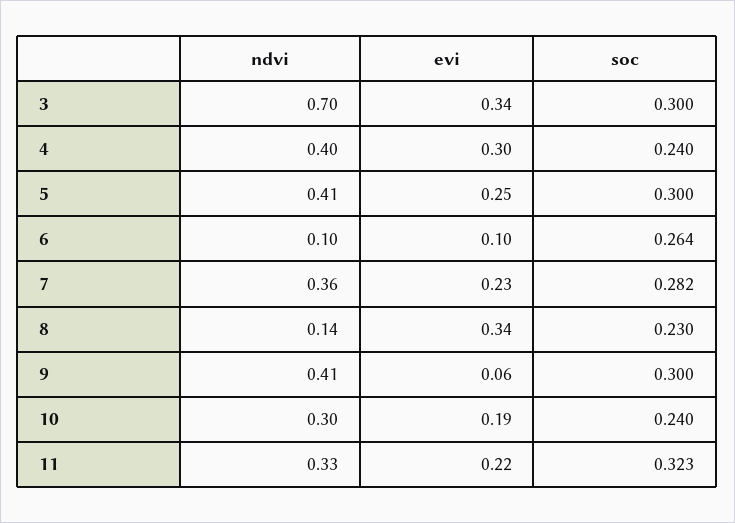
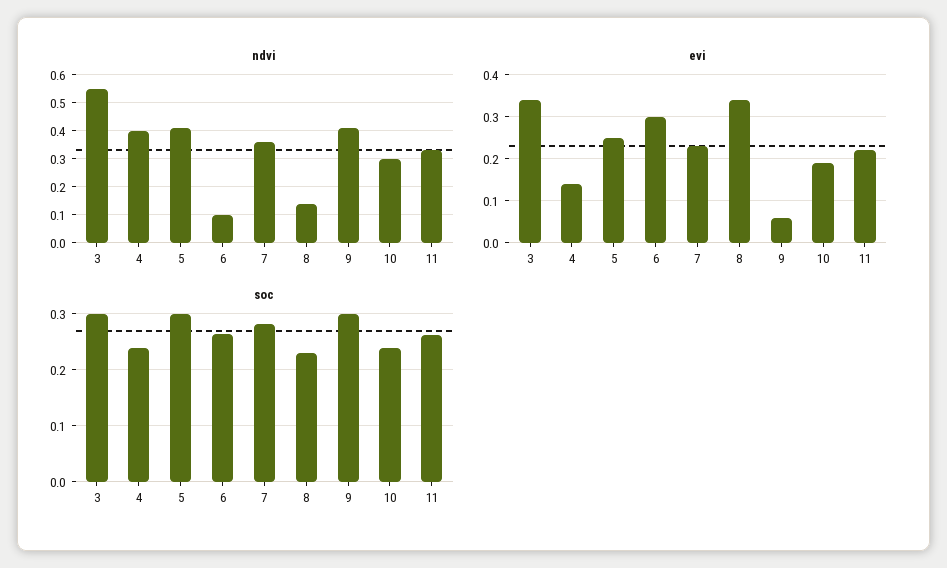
ndvi, 3: 0.7 -> 0.55
evi, 4: 0.3 -> 0.15
evi, 6: 0.1 -> 0.3
soc, 11: 0.323 -> 0.26

